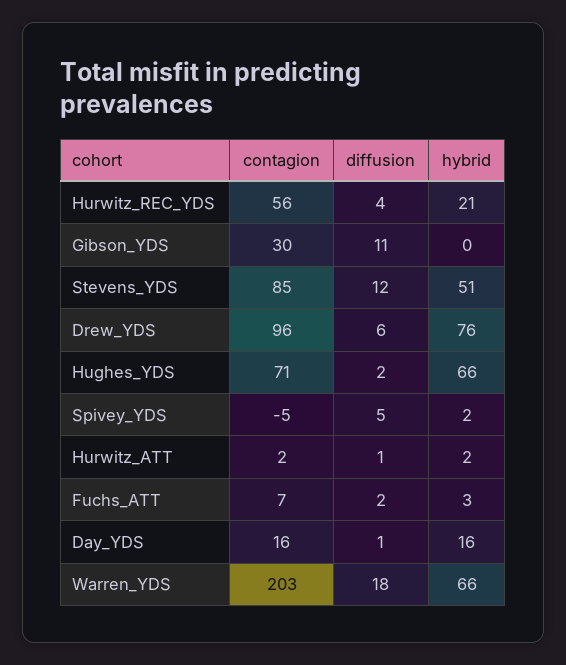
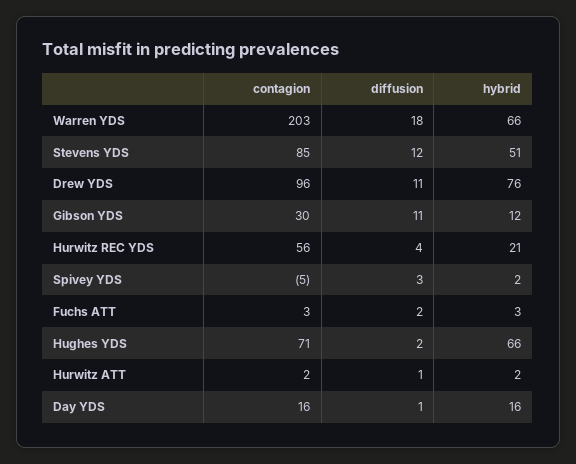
hybrid, Gibson_YDS: 0 -> 12
diffusion, Drew_YDS: 6 -> 11
diffusion, Spivey_YDS: 5 -> 3
contagion, Fuchs_ATT: 7 -> 3

